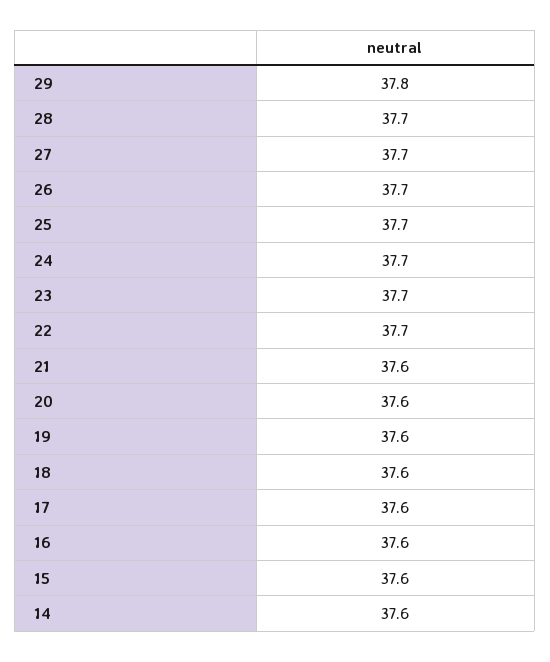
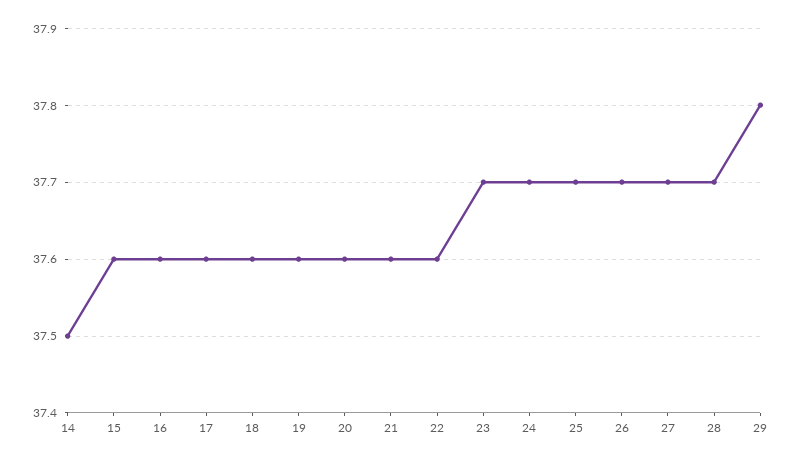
22: 37.7 -> 37.6
14: 37.6 -> 37.5

